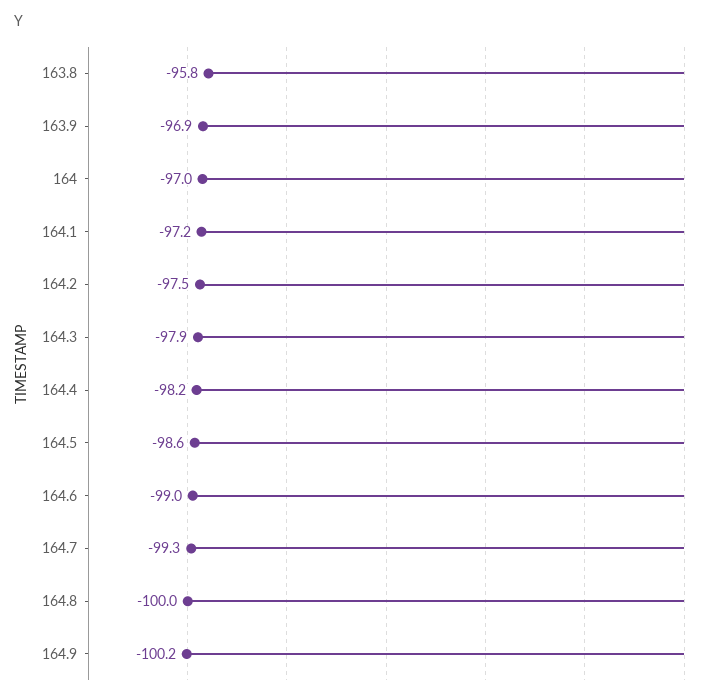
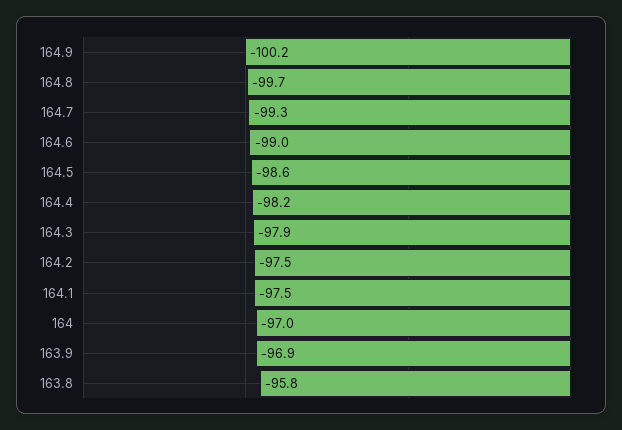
164.1: -97.2 -> -97.5
164.8: -100 -> -99.7

